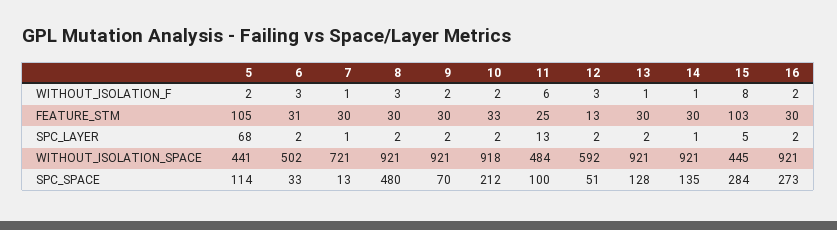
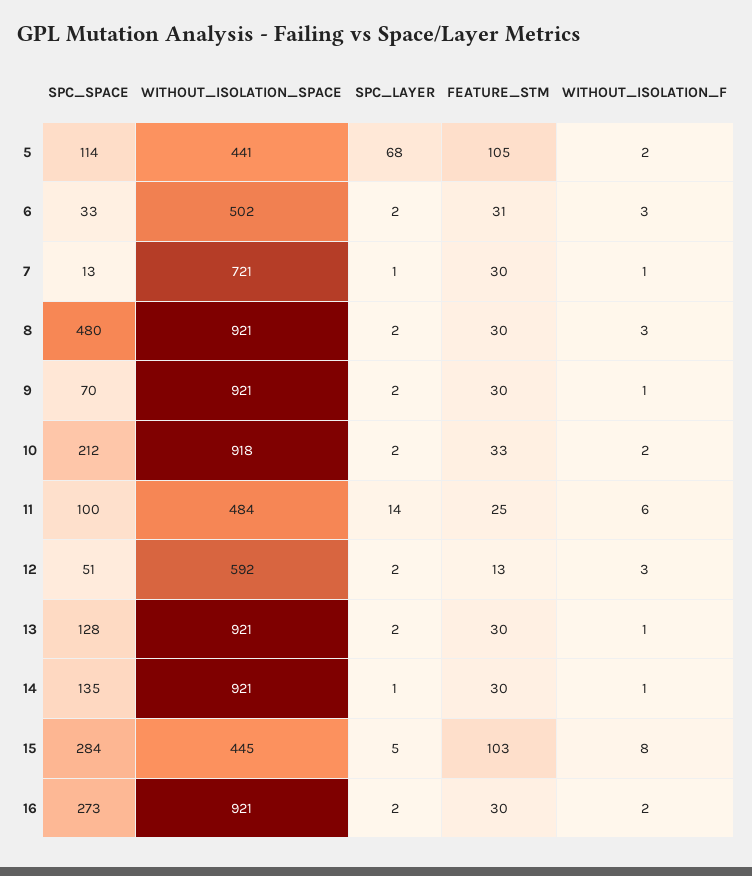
9, WITHOUT_ISOLATION_F: 2 -> 1
11, SPC_LAYER: 13 -> 14

